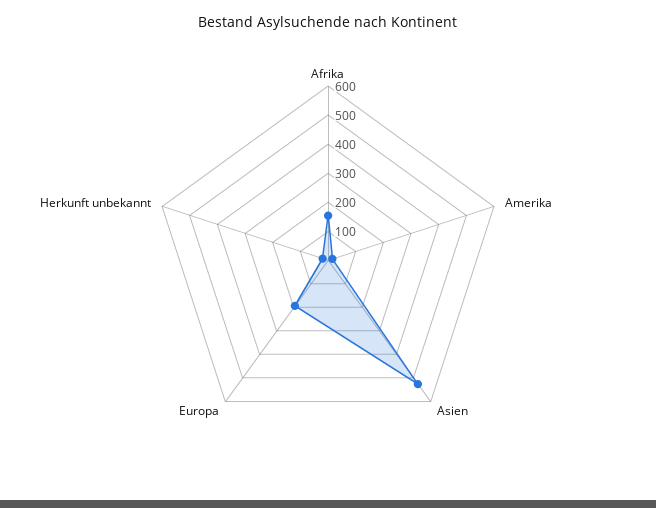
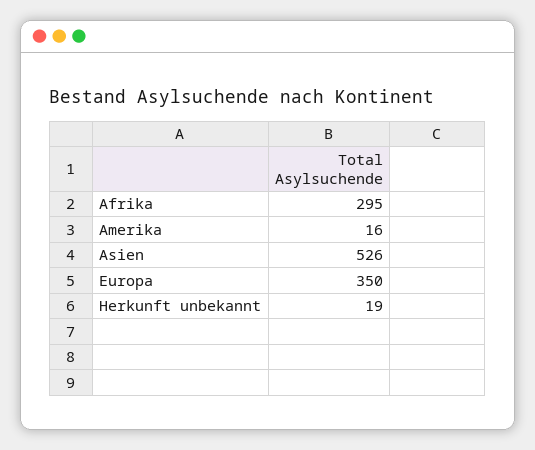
Afrika: 150 -> 295
Europa: 200 -> 350

